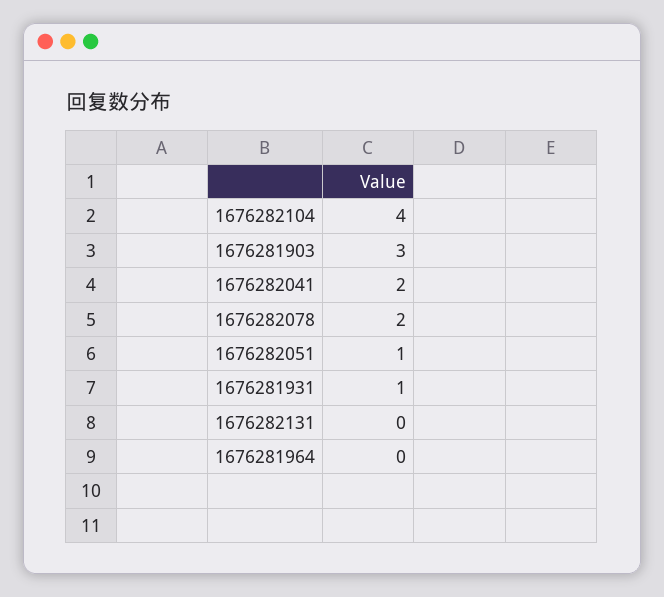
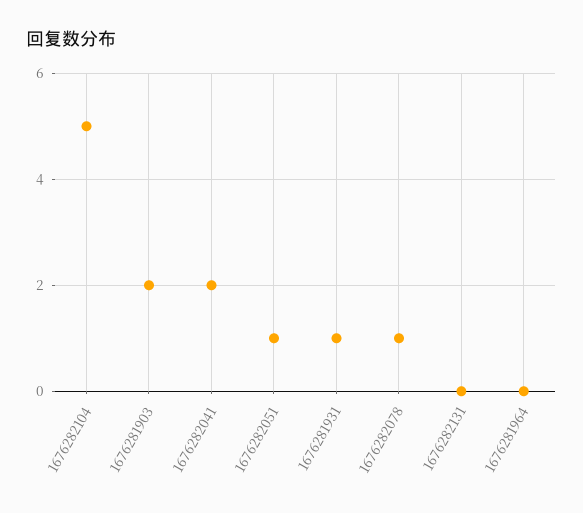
1676282104: 4 -> 5
1676281903: 3 -> 2
1676282078: 2 -> 1

